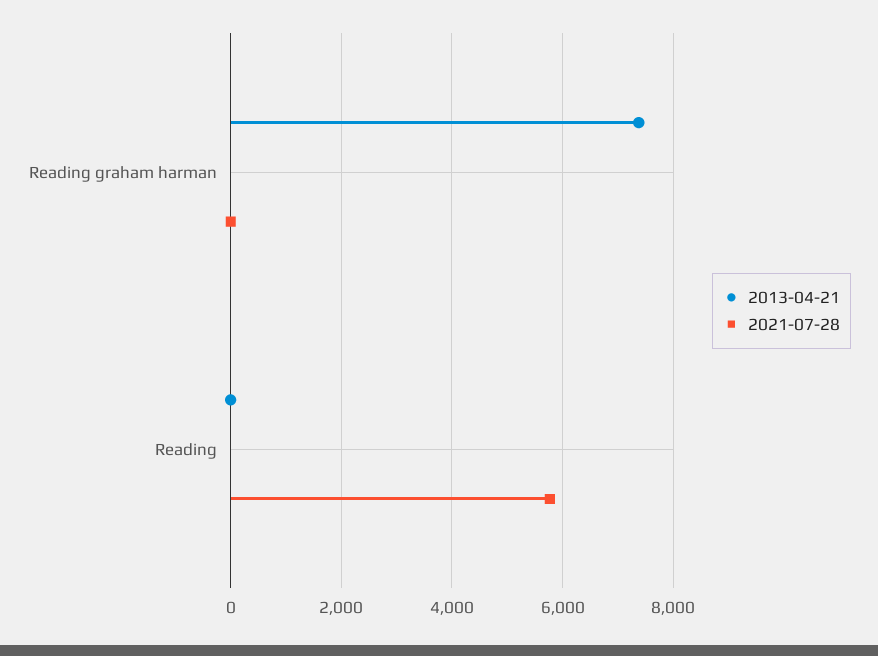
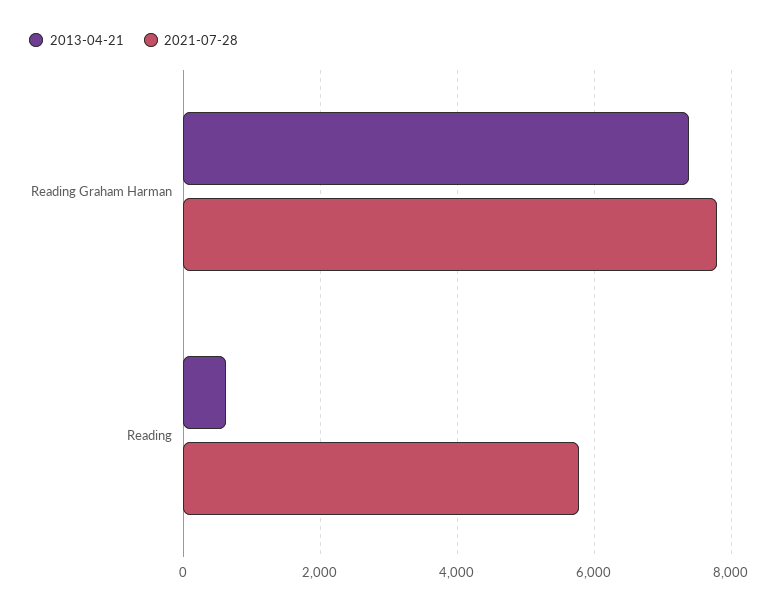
2021-07-28, Reading graham harman: 0 -> 7800
2013-04-21, Reading: 0 -> 600

